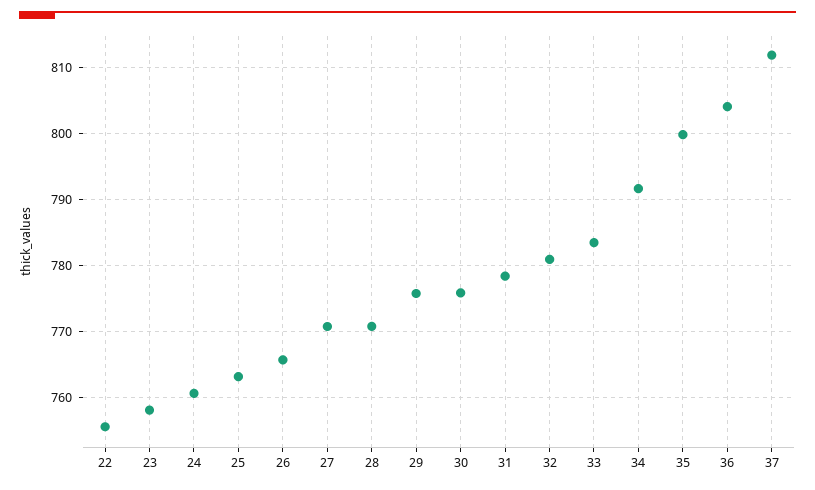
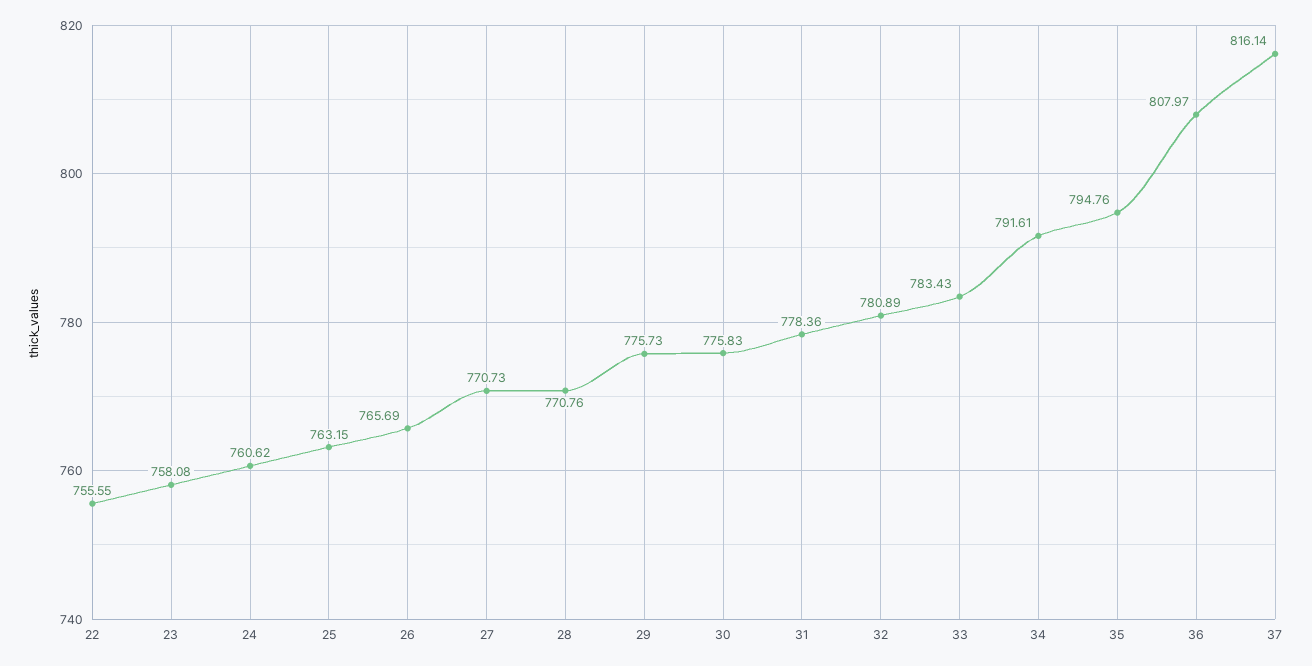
35: 800 -> 794.76
36: 804 -> 807.97
37: 812 -> 816.14

